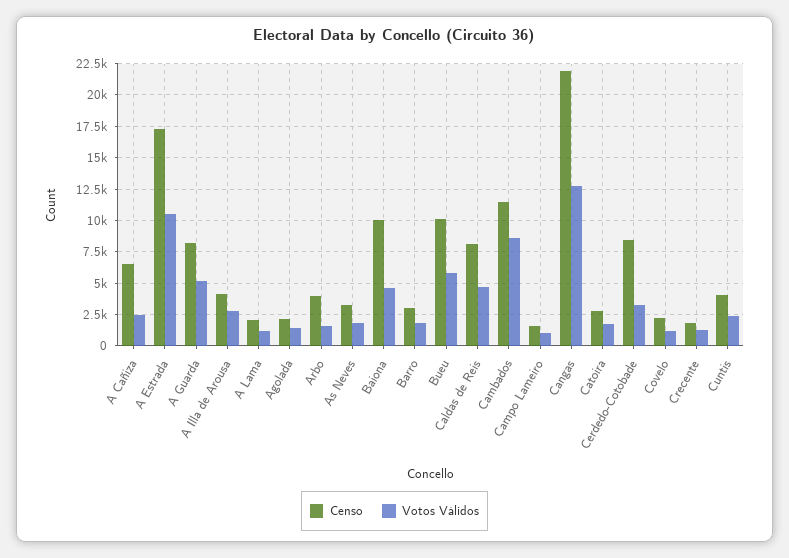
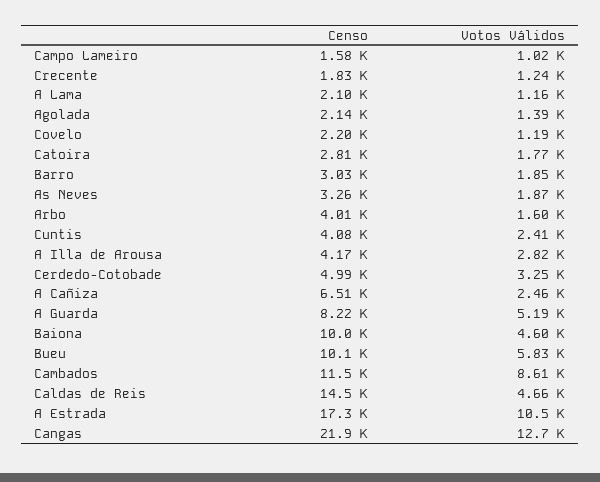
Censo, Caldas de Reis: 8000 -> 14500
Censo, Cerdedo-Cotobade: 8500 -> 4990

